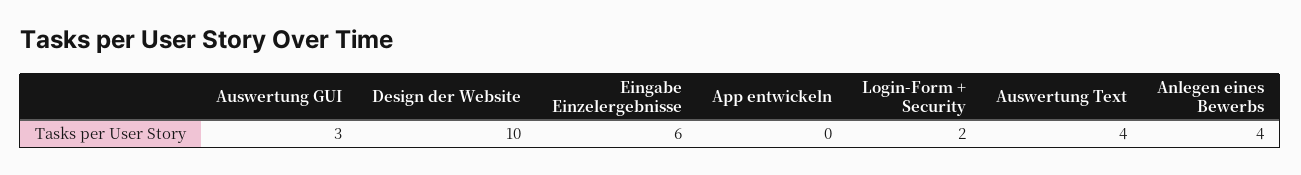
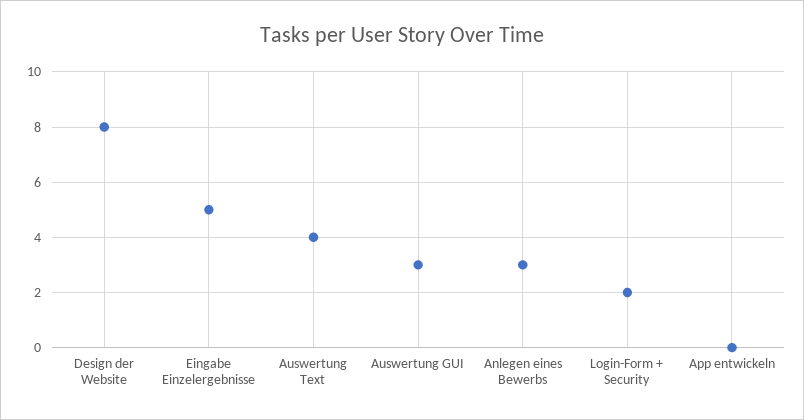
Design der Website: 10 -> 8
Eingabe Einzelergebnisse: 6 -> 5
Anlegen eines Bewerbs: 4 -> 3

